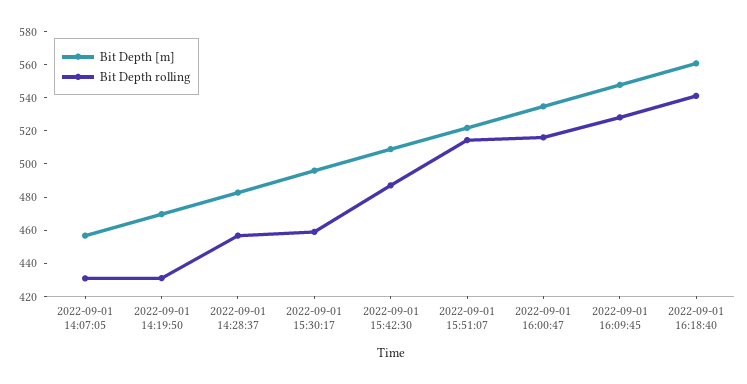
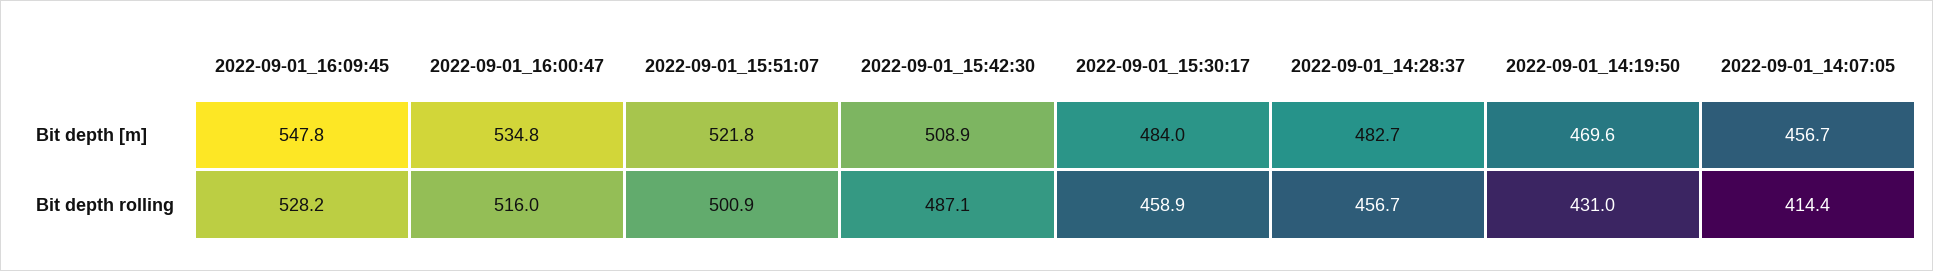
Bit Depth rolling, 2022-09-01 14:07:05: 430 -> 414.4
Bit Depth [m], 2022-09-01 15:30:17: 495 -> 484
Bit Depth rolling, 2022-09-01 15:51:07: 515 -> 500.9
Bit Depth [m], 2022-09-01 16:18:40: 560 -> none
Bit Depth rolling, 2022-09-01 16:18:40: 540 -> none

